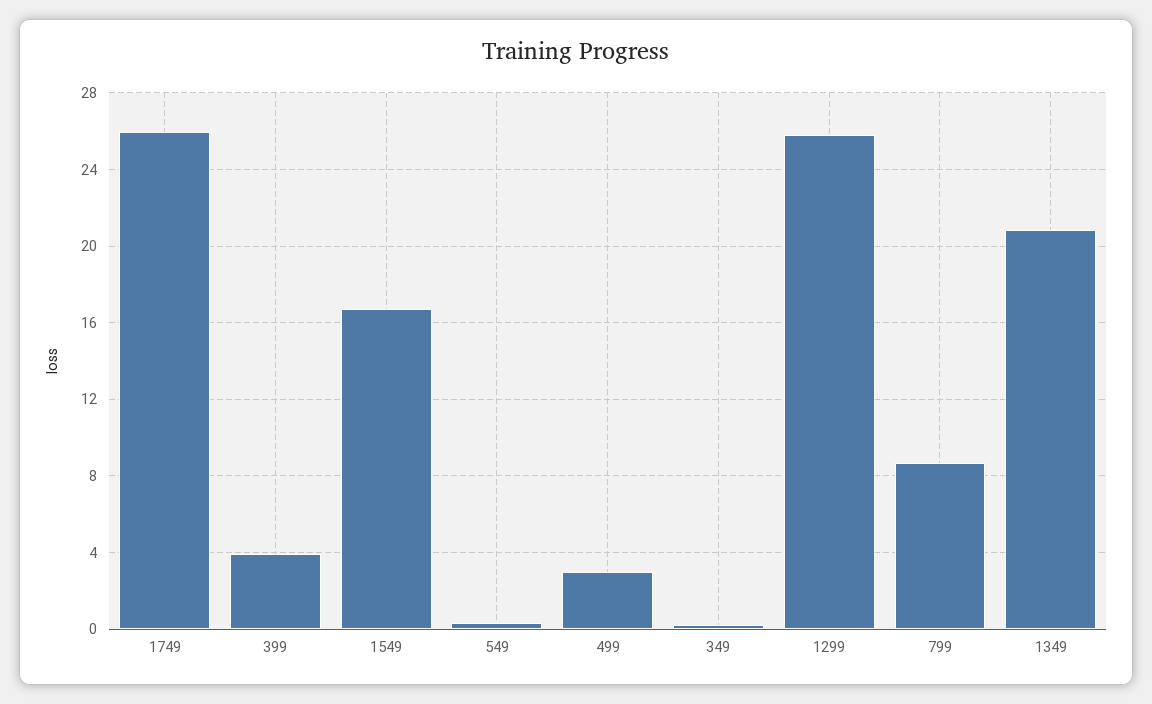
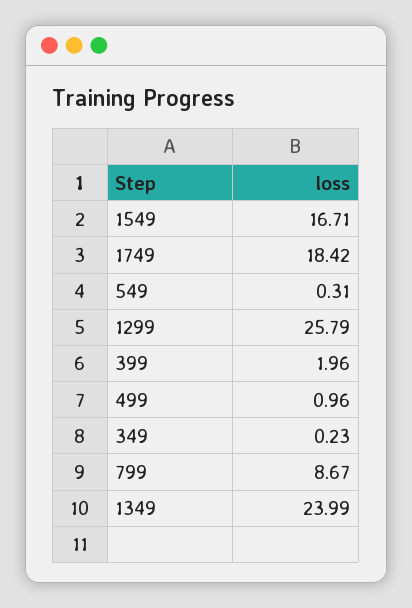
1749: 26 -> 18.42
399: 4 -> 1.96
499: 3 -> 0.96
1349: 21 -> 23.99

